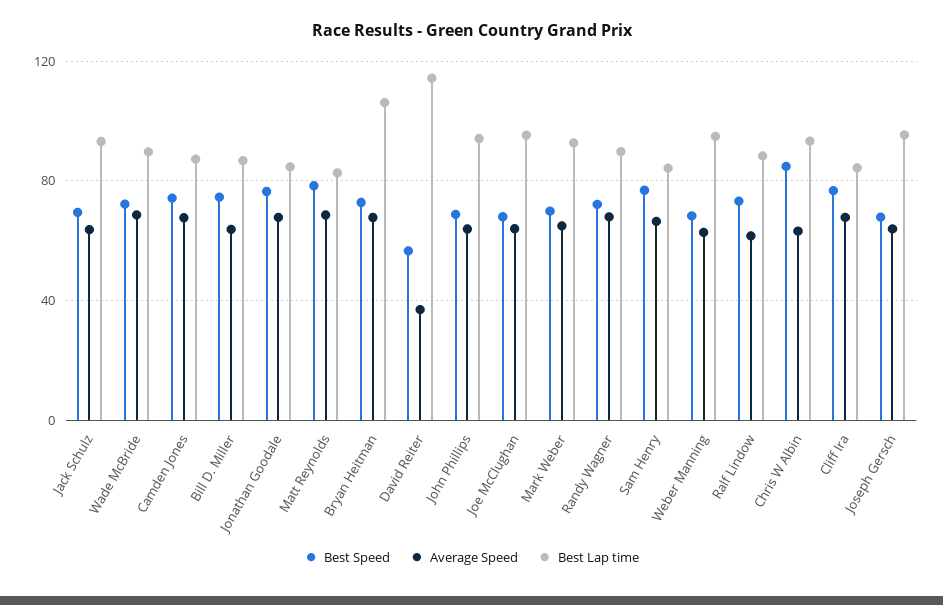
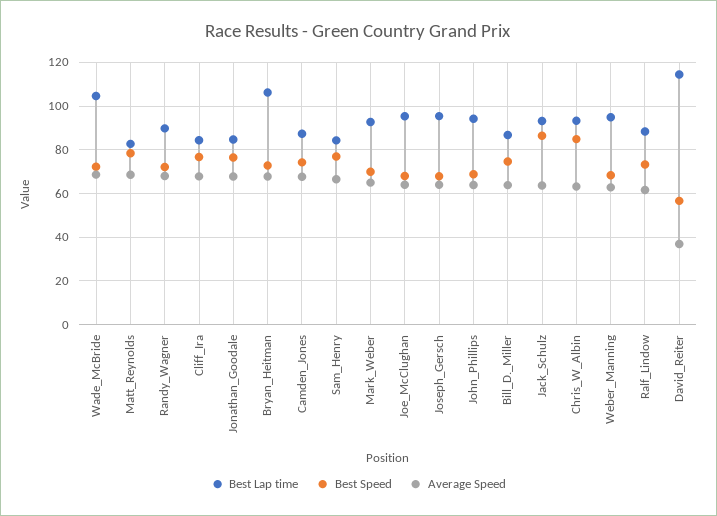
Best Speed, Jack Schulz: 70 -> 85
Best Lap time, Wade McBride: 90 -> 105

